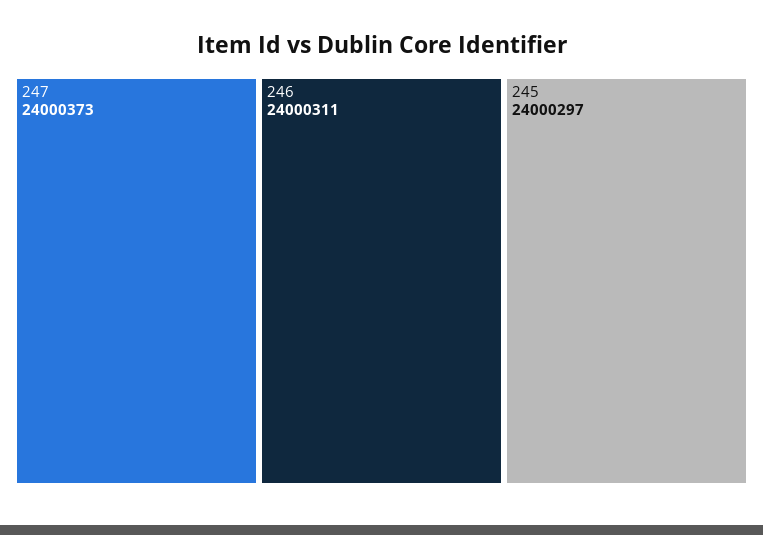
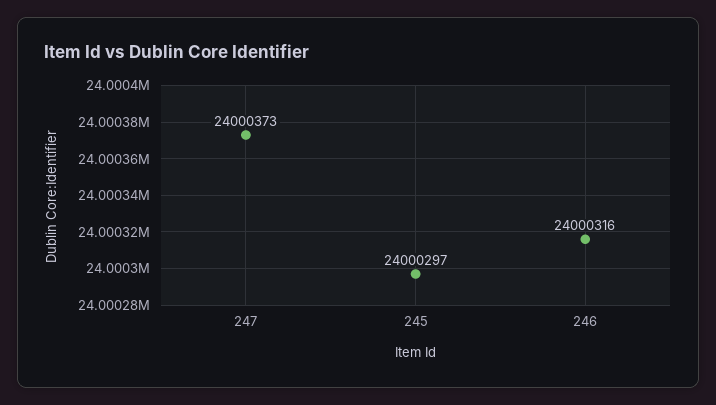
246: 24000311 -> 24000316

